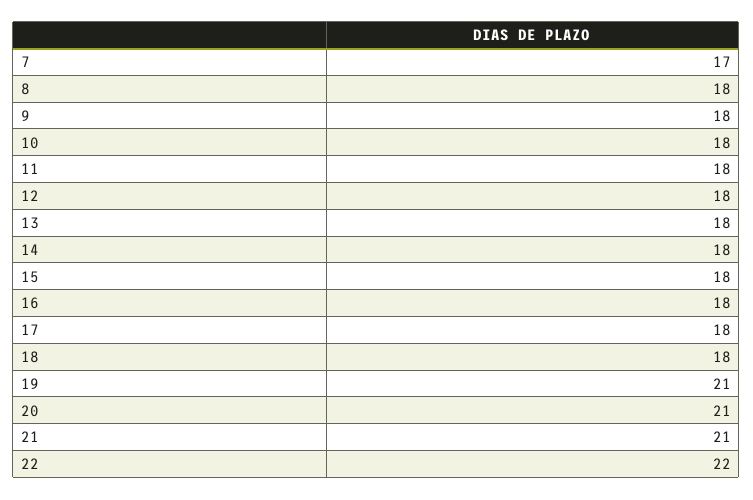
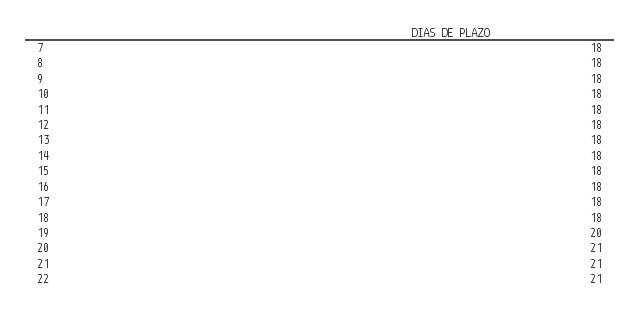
7: 17 -> 18
19: 21 -> 20
22: 22 -> 21

